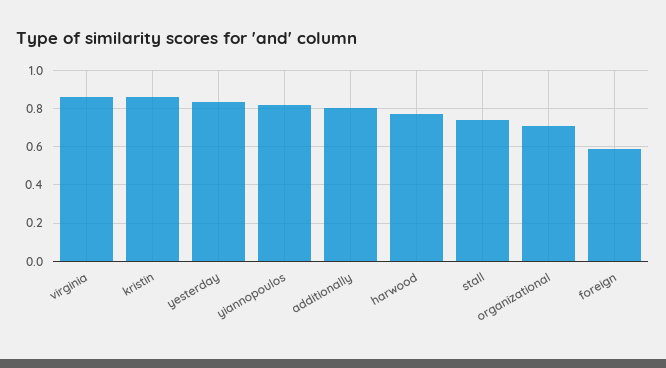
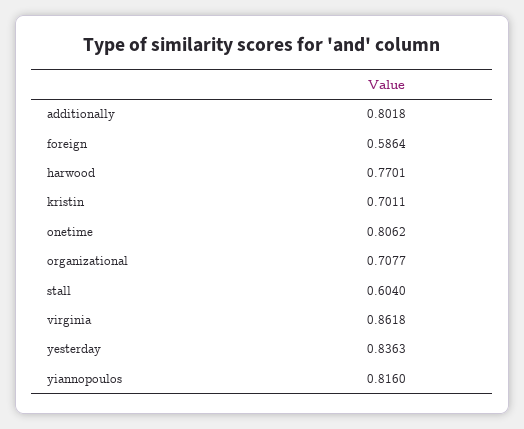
kristin: 0.85 -> 0.7011
stall: 0.75 -> 0.604
onetime: none -> 0.8062

